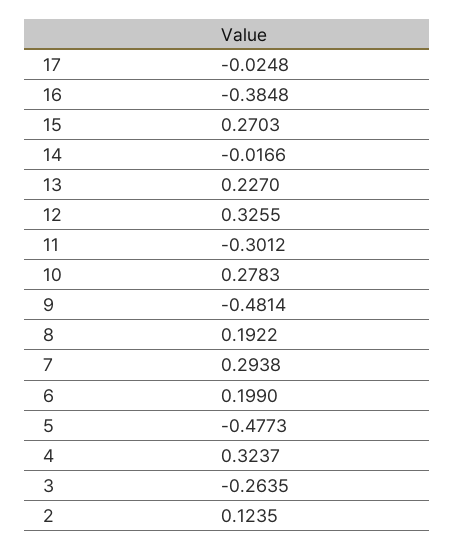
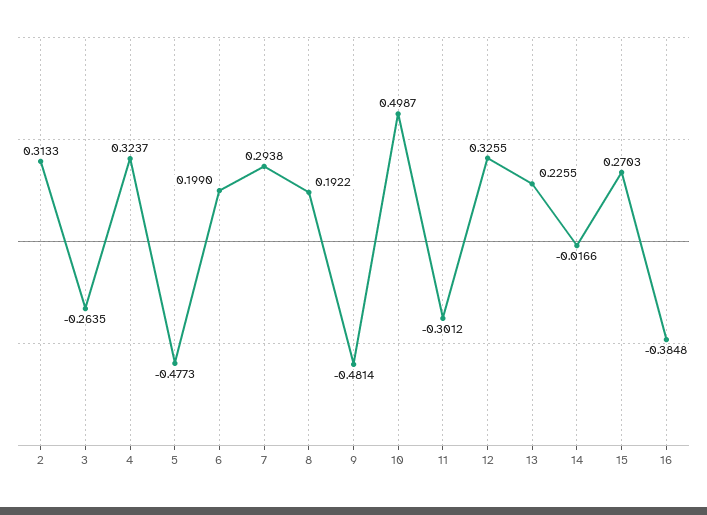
17: -0.0248 -> none
13: 0.227 -> 0.2255
10: 0.2783 -> 0.4987
2: 0.1235 -> 0.3133

